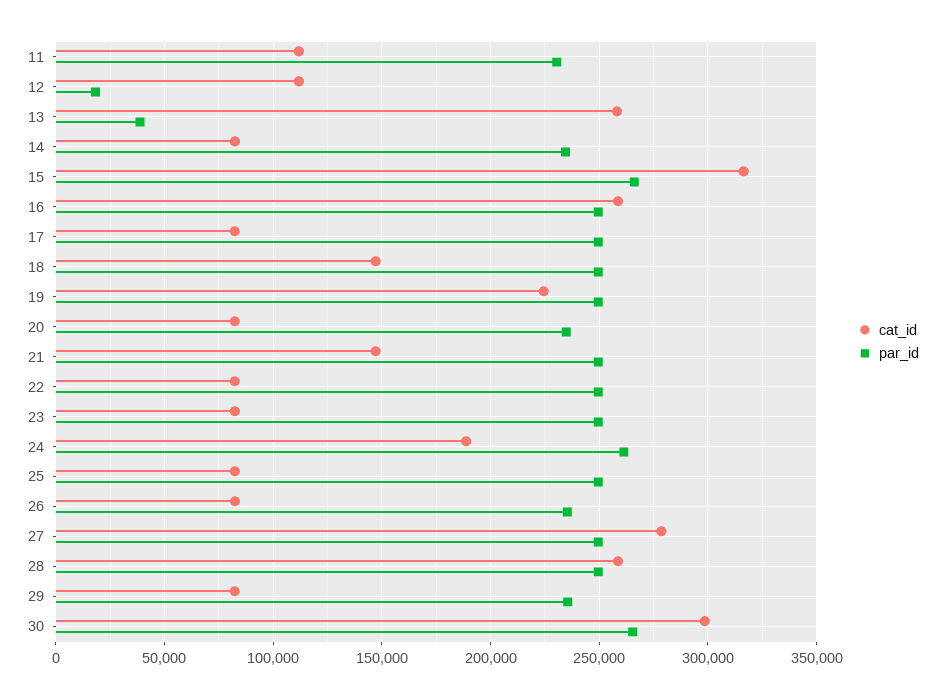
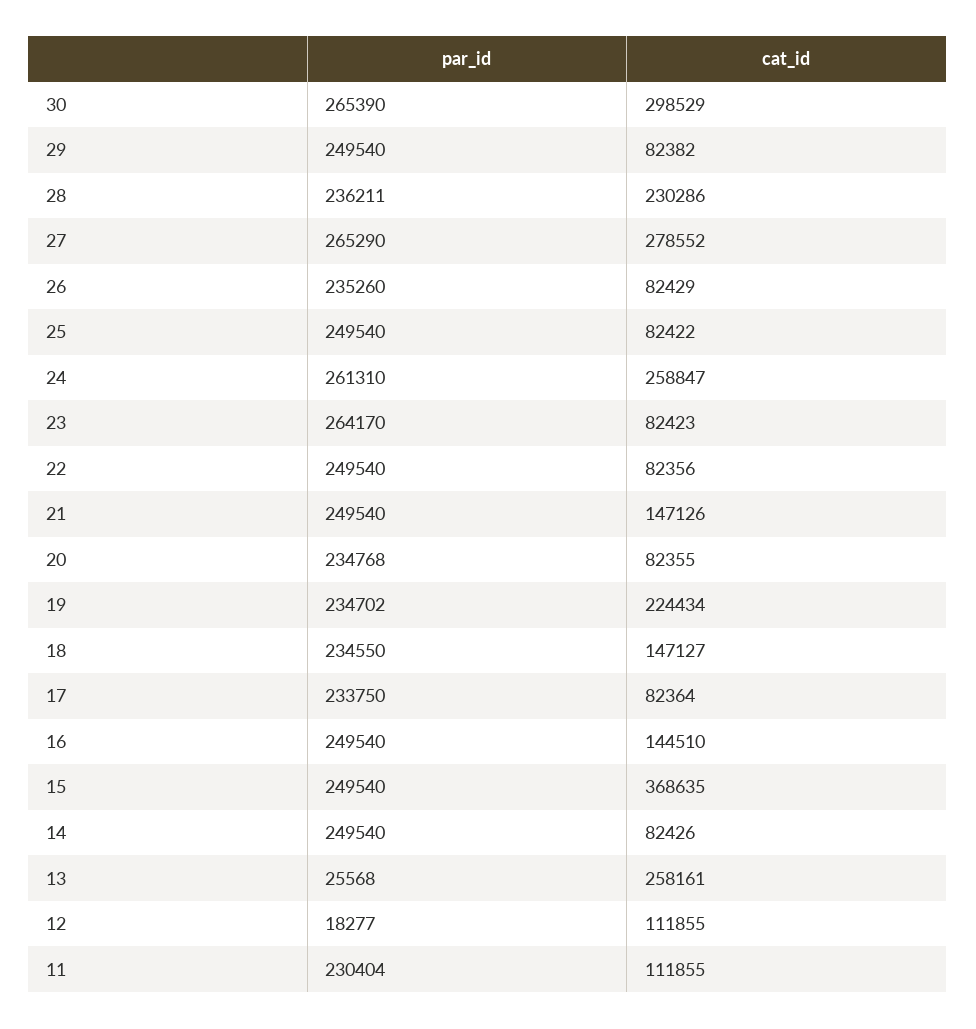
par_id, 13: 40000 -> 25568
par_id, 14: 235000 -> 249540
cat_id, 15: 315000 -> 368635
par_id, 15: 265000 -> 249540
cat_id, 16: 260000 -> 144510
par_id, 17: 250000 -> 233750
par_id, 18: 250000 -> 234550
par_id, 19: 250000 -> 234702
par_id, 23: 250000 -> 264170
cat_id, 24: 190000 -> 258847
par_id, 27: 250000 -> 265290
cat_id, 28: 260000 -> 230286
par_id, 28: 250000 -> 236211
par_id, 29: 235000 -> 249540

